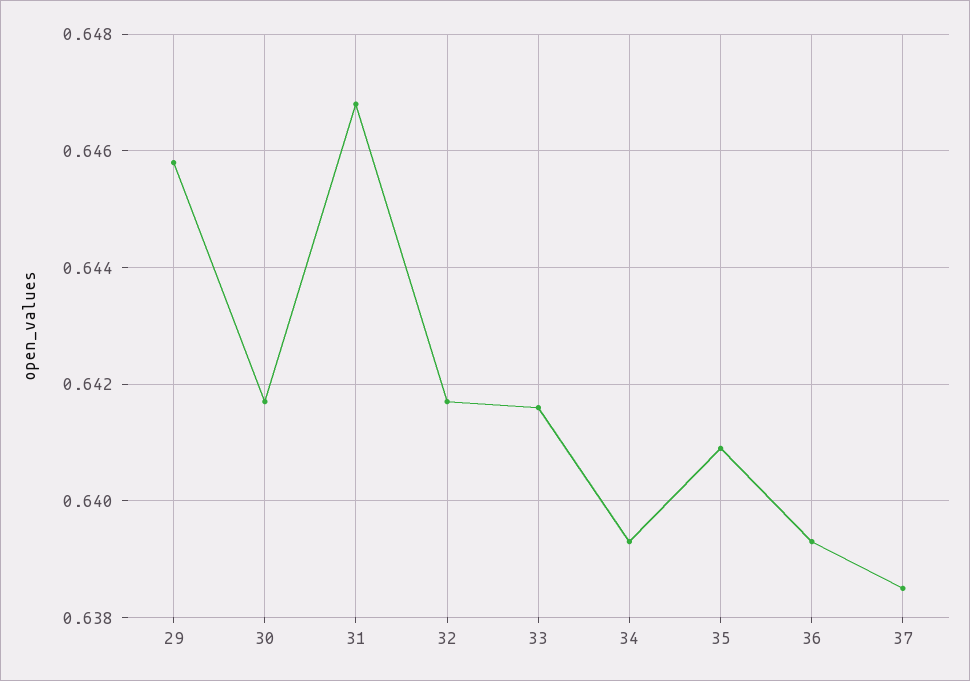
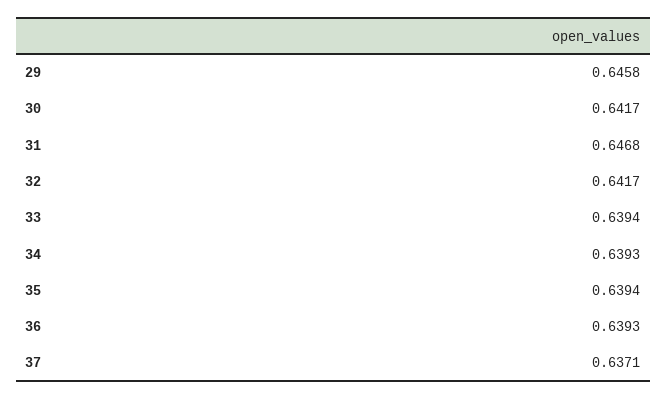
33: 0.6415 -> 0.6394
35: 0.641 -> 0.6394
37: 0.6385 -> 0.6371

